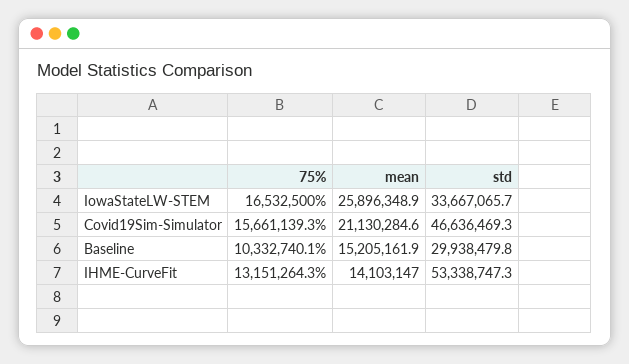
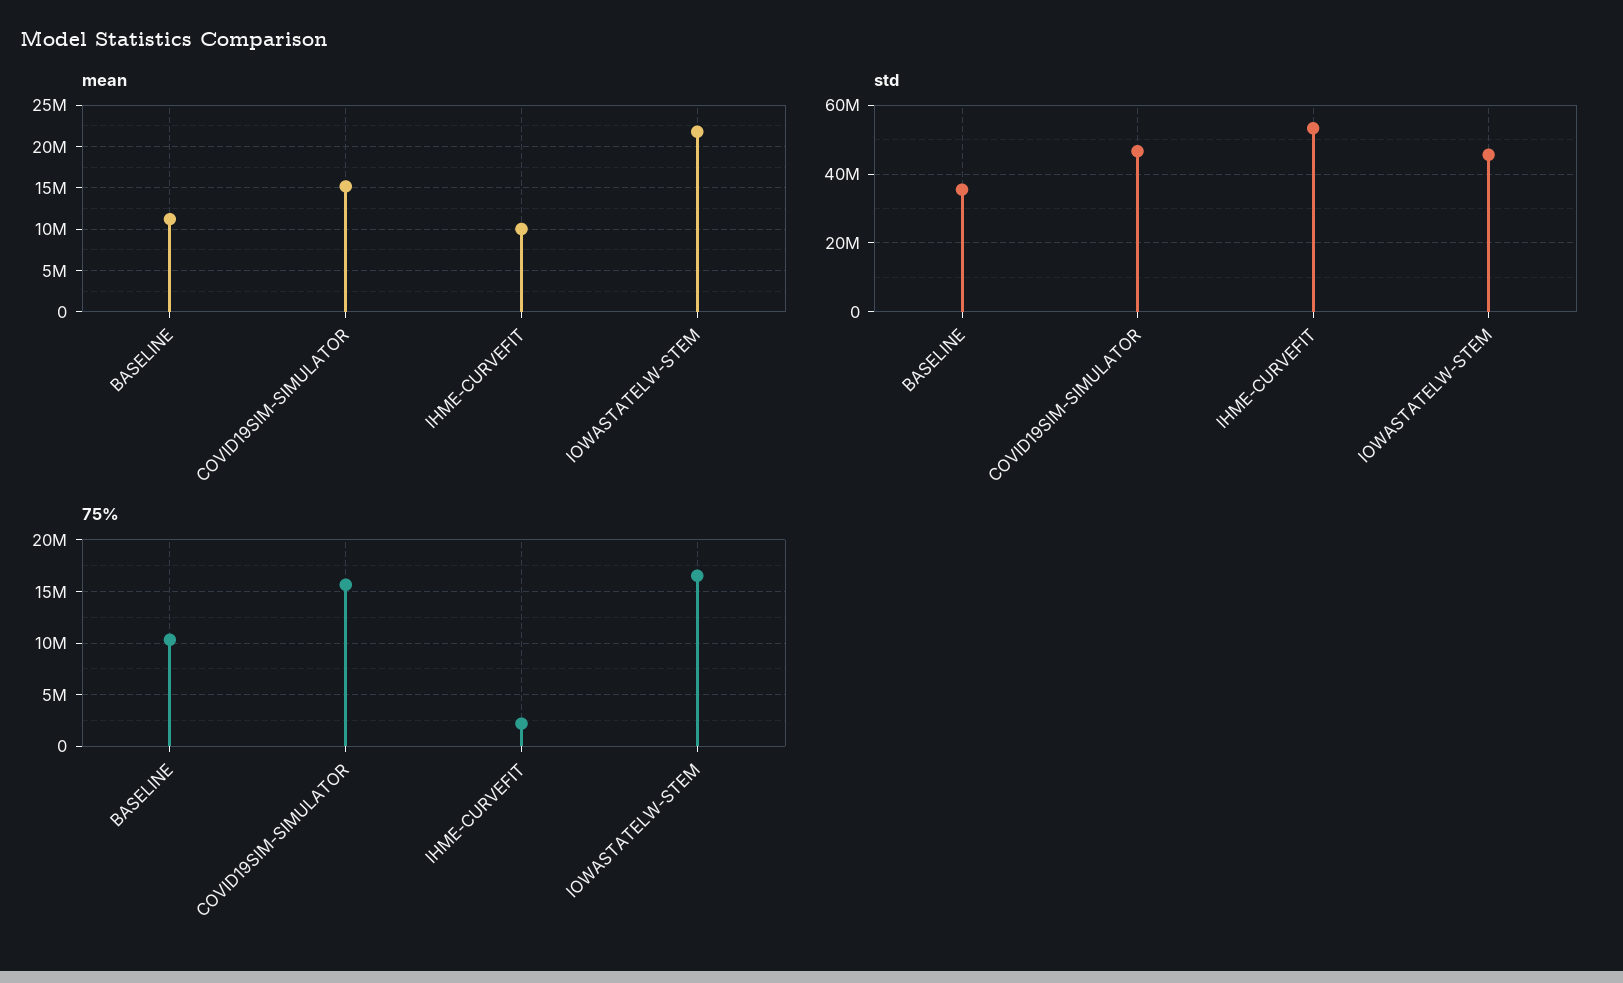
mean, IowaStateLW-STEM: 25896348.9 -> 22000000
std, IowaStateLW-STEM: 33667065.7 -> 46000000
mean, Covid19Sim-Simulator: 21130284.6 -> 15000000
mean, Baseline: 15205161.9 -> 11000000
std, Baseline: 29938479.8 -> 36000000
75%, IHME-CurveFit: 13151264.3 -> 2000000
mean, IHME-CurveFit: 14103147 -> 10000000

